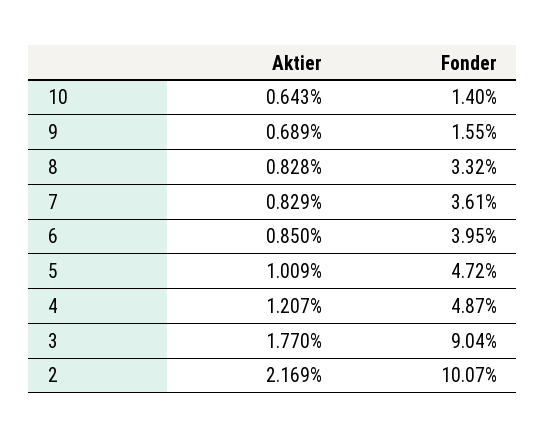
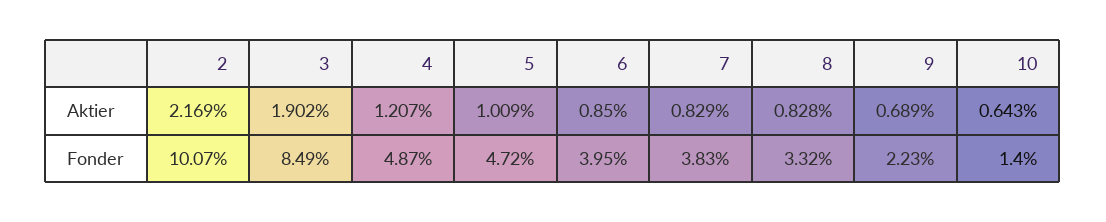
Fonder, 9: 1.55 -> 2.23
Fonder, 7: 3.61 -> 3.83
Aktier, 3: 1.77 -> 1.902
Fonder, 3: 9.04 -> 8.49

